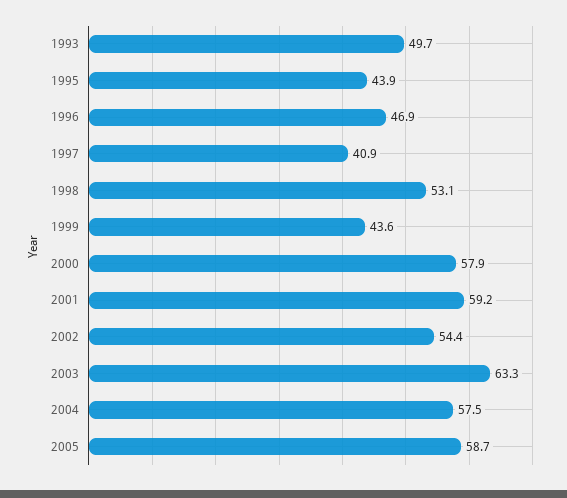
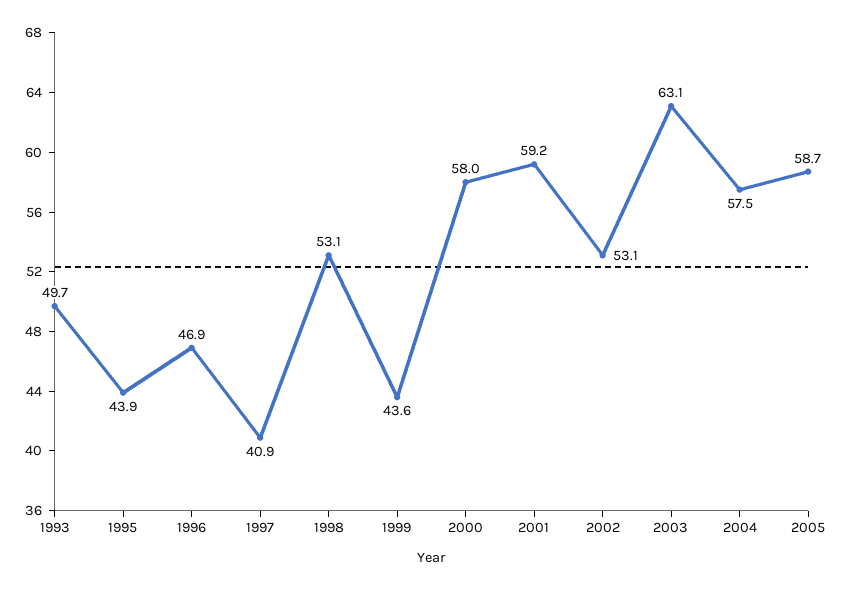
2000: 57.9 -> 58
2002: 54.4 -> 53.1
2003: 63.3 -> 63.1

